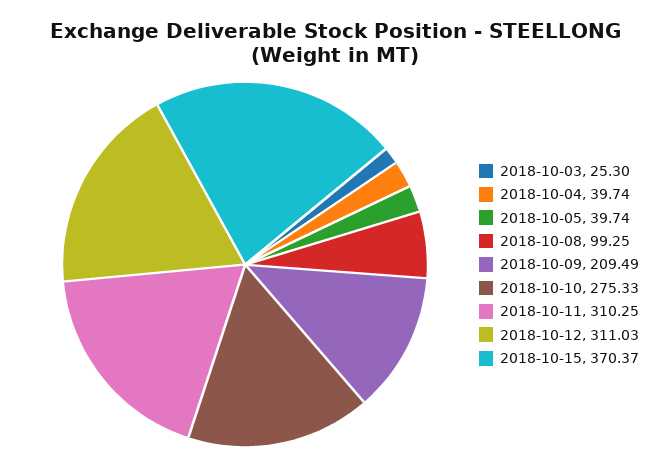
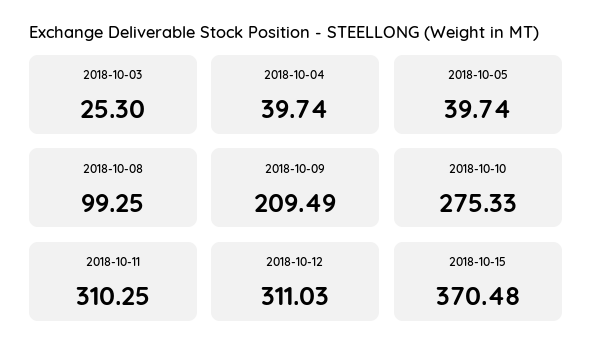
2018-10-15: 370.37 -> 370.48

